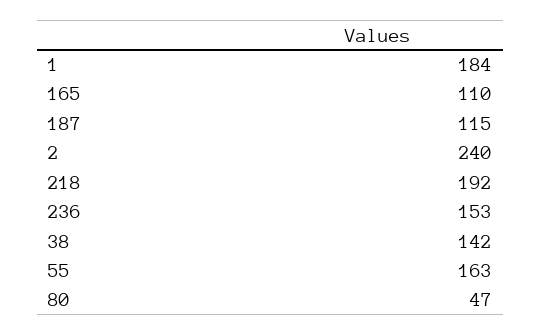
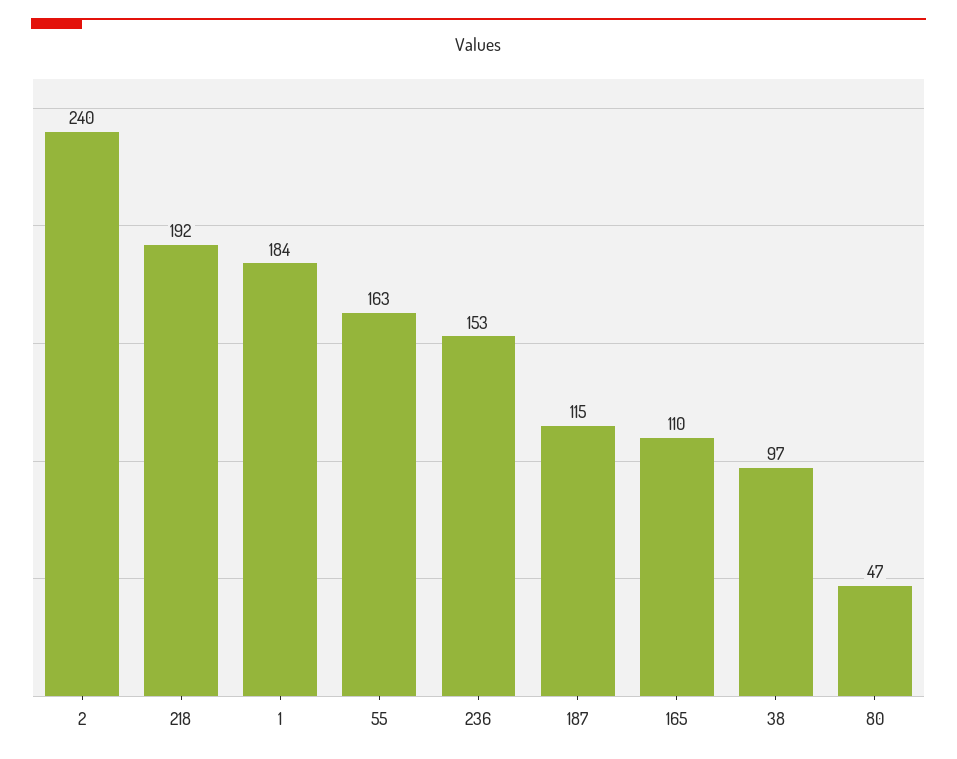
38: 142 -> 97

